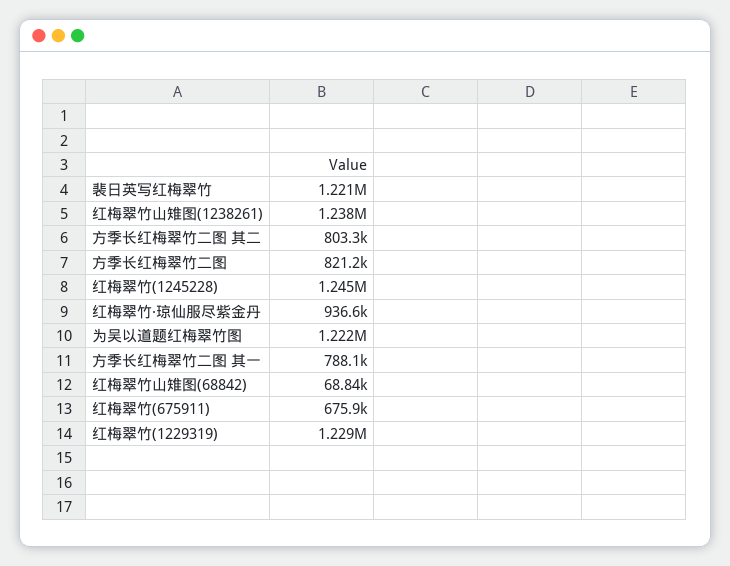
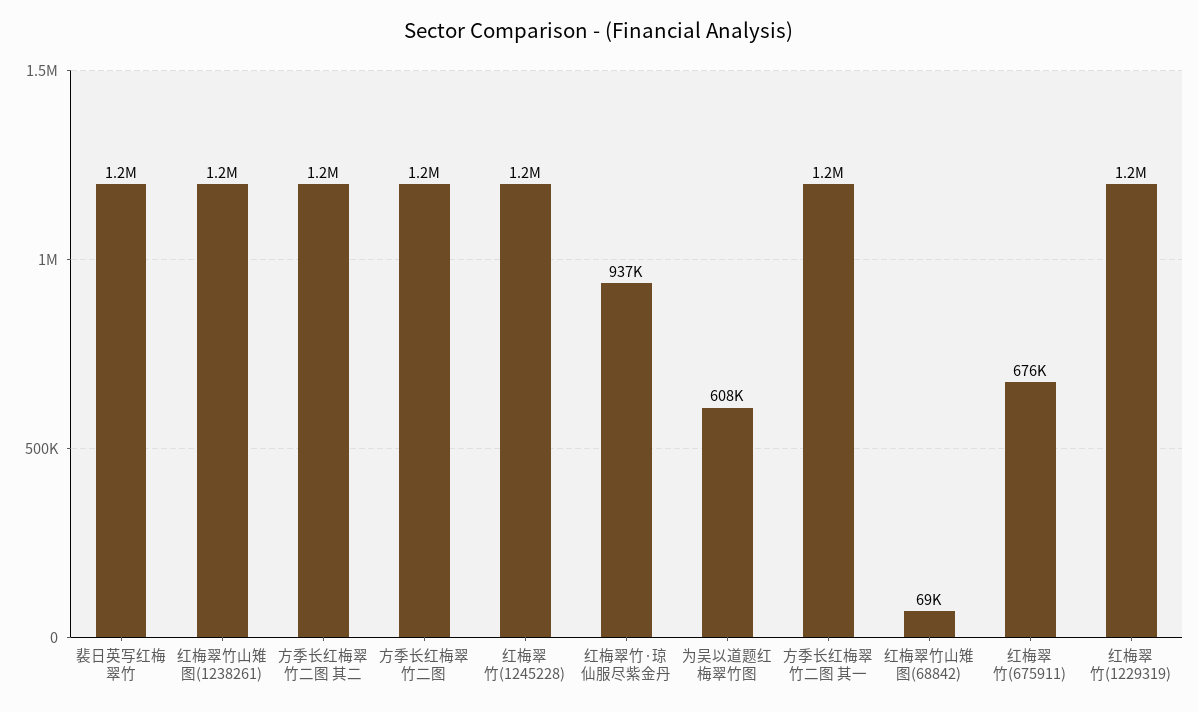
方季长红梅翠竹二图 其二: 803300 -> 1200000
方季长红梅翠竹二图: 821200 -> 1200000
为吴以道题红梅翠竹图: 1222000 -> 608000
方季长红梅翠竹二图 其一: 788100 -> 1200000

